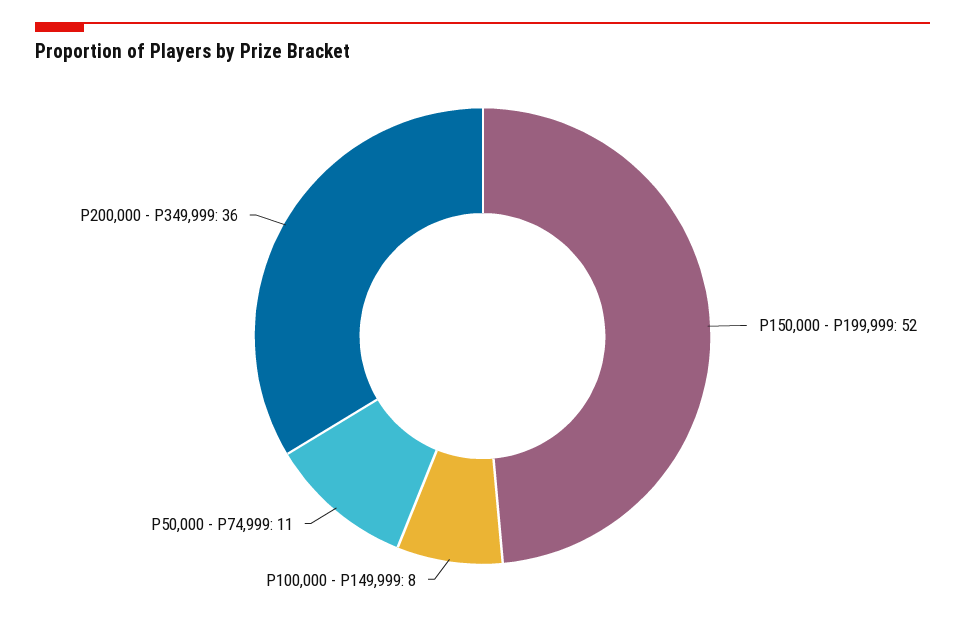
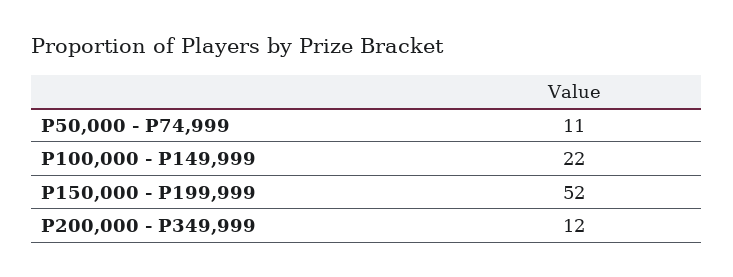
P100,000 - P149,999: 8 -> 22
P200,000 - P349,999: 36 -> 12

